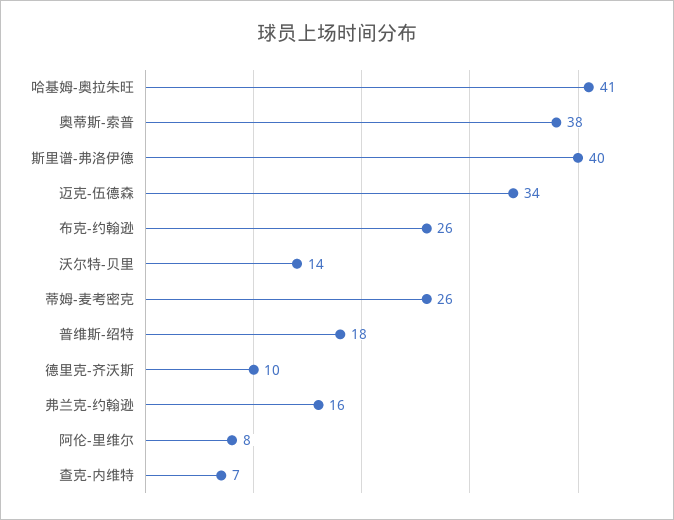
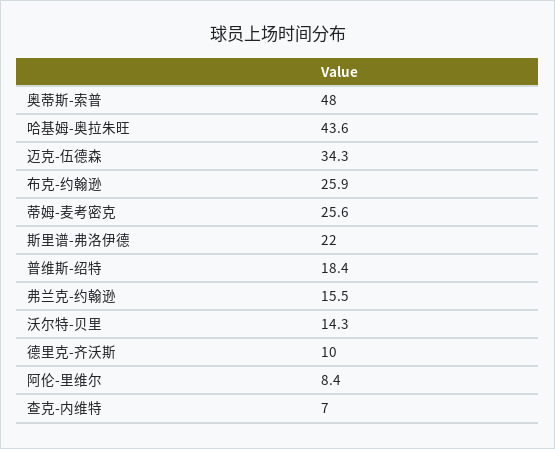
哈基姆-奥拉朱旺: 41 -> 43.6
奥蒂斯-索普: 38 -> 48
斯里谱-弗洛伊德: 40 -> 22

